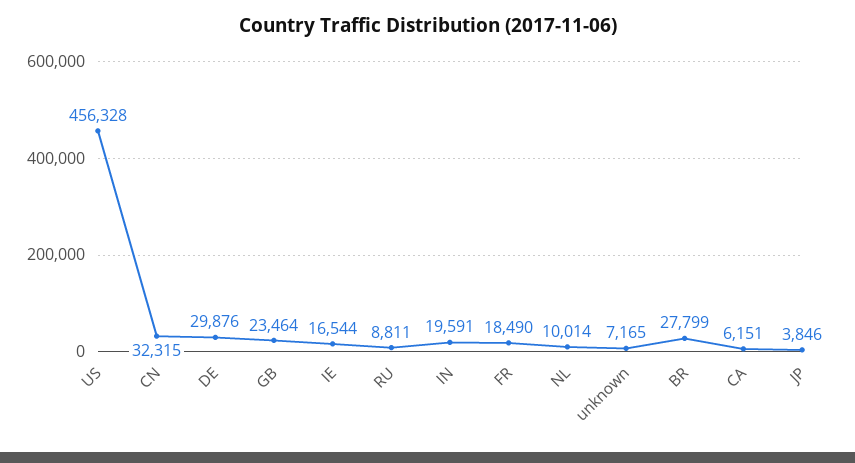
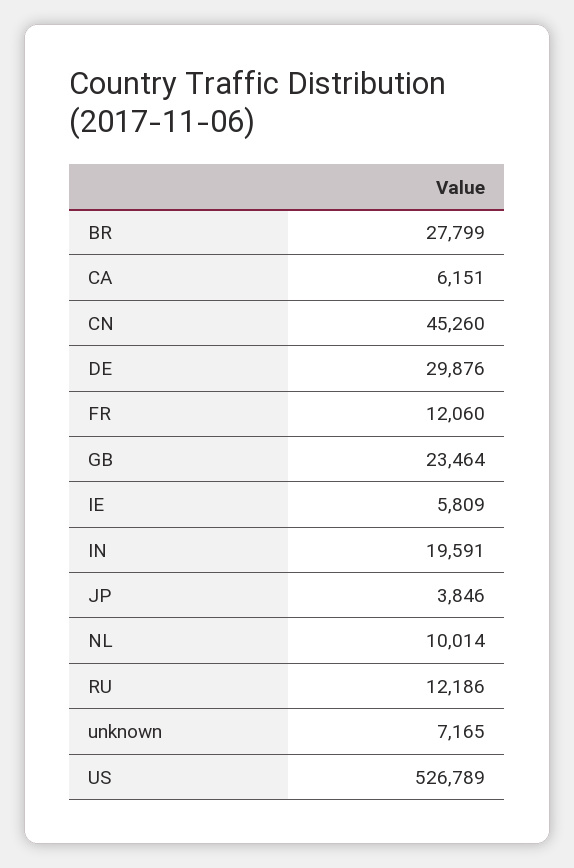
US: 456328 -> 526789
CN: 32315 -> 45260
IE: 16544 -> 5809
RU: 8811 -> 12186
FR: 18490 -> 12060

